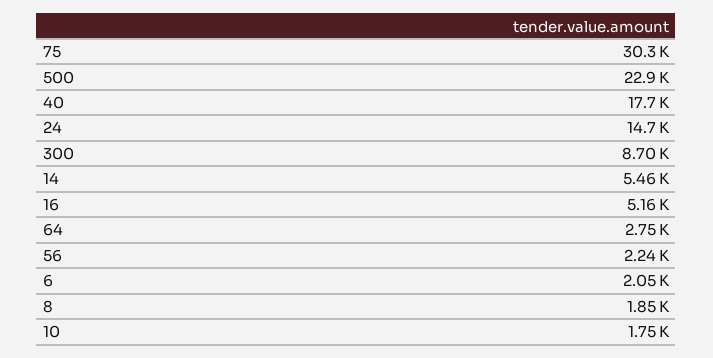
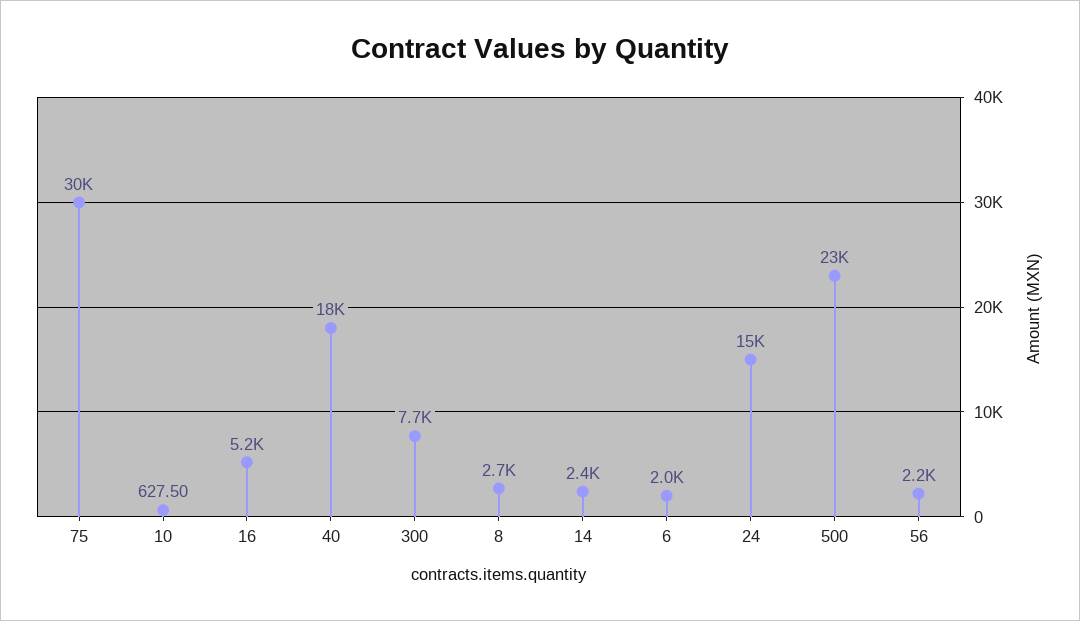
300: 8700 -> 7700
14: 5460 -> 2400
64: 2750 -> none
8: 1850 -> 2700
10: 1750 -> 627.5

